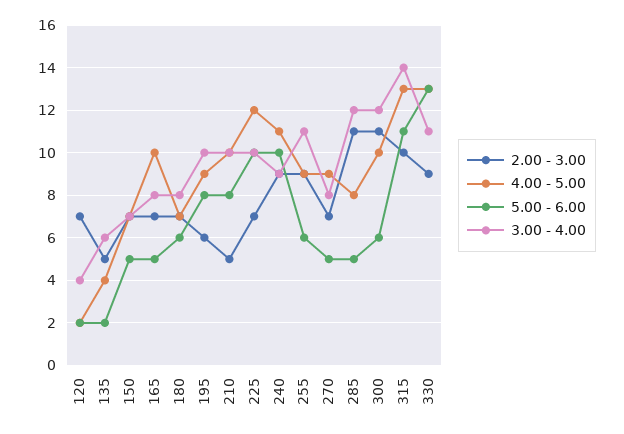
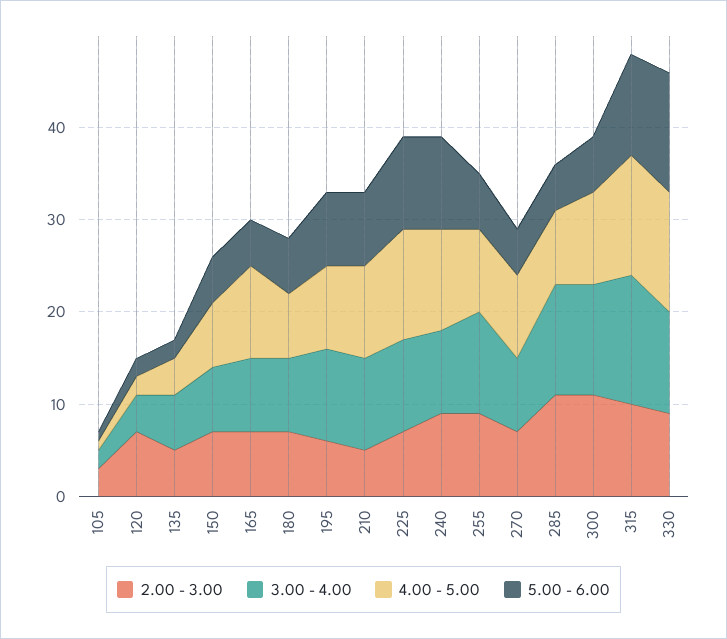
2.00 - 3.00, 105: none -> 3
3.00 - 4.00, 105: none -> 2
4.00 - 5.00, 105: none -> 1
5.00 - 6.00, 105: none -> 1

